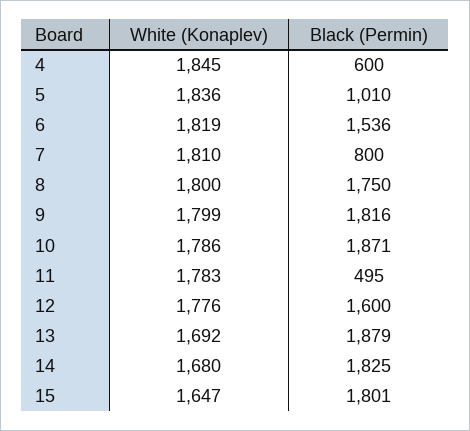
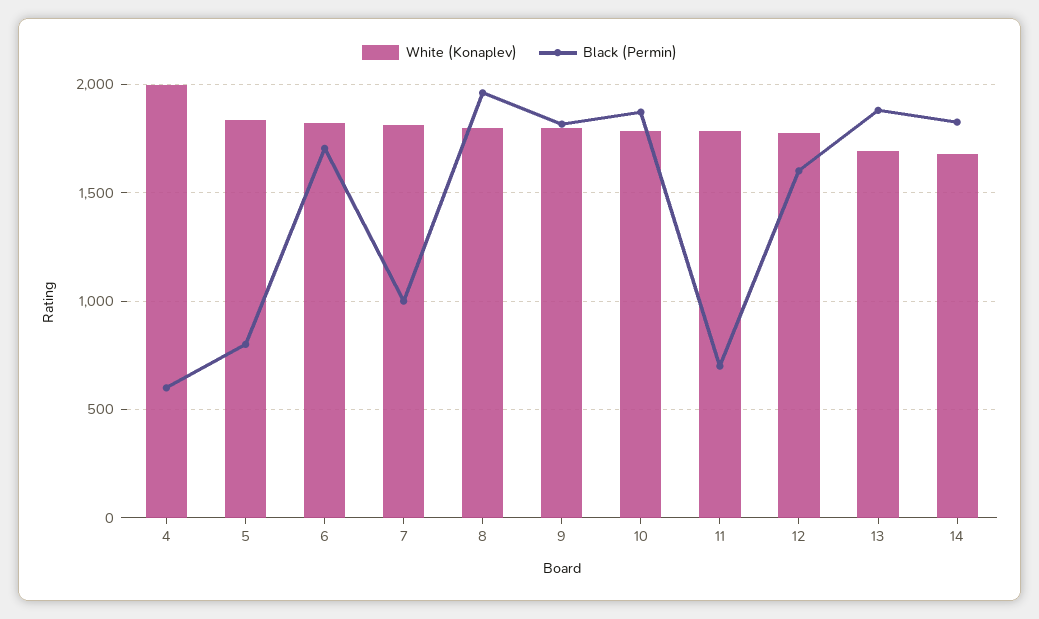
White (Konaplev), 4: 1845 -> 2000
Black (Permin), 5: 1010 -> 800
Black (Permin), 6: 1536 -> 1700
Black (Permin), 7: 800 -> 1000
Black (Permin), 8: 1750 -> 1950
Black (Permin), 11: 495 -> 700
White (Konaplev), 15: 1647 -> none
Black (Permin), 15: 1801 -> none

